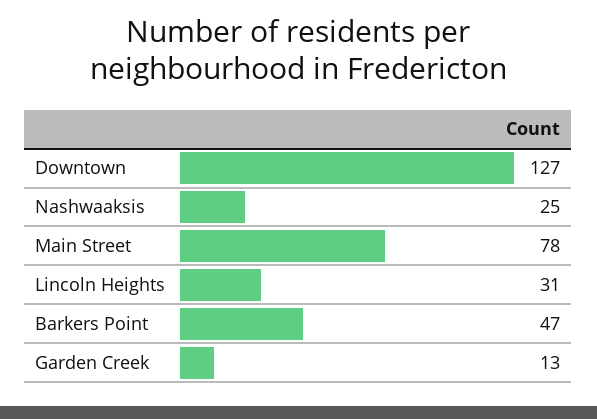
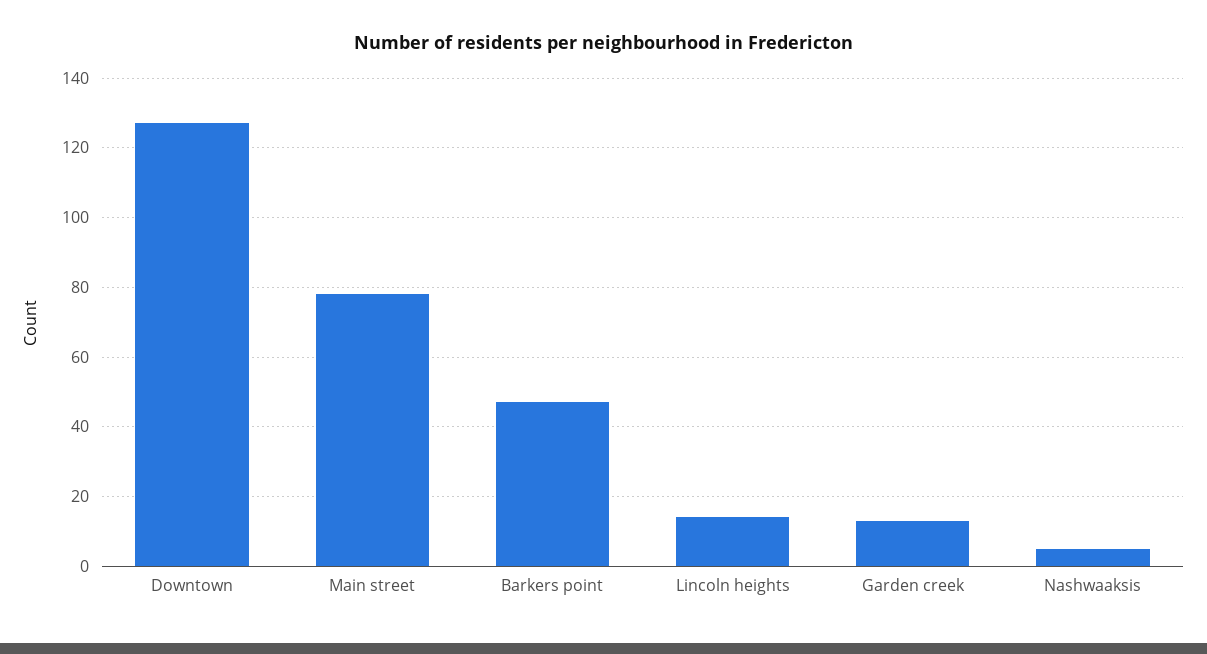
Nashwaaksis: 25 -> 5
Lincoln Heights: 31 -> 15

